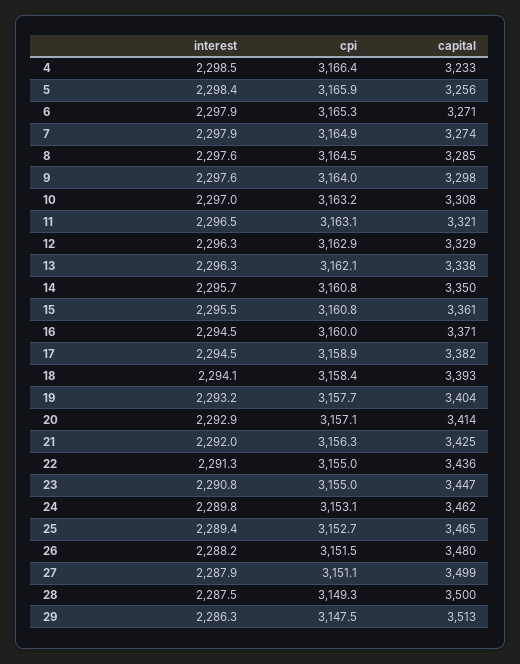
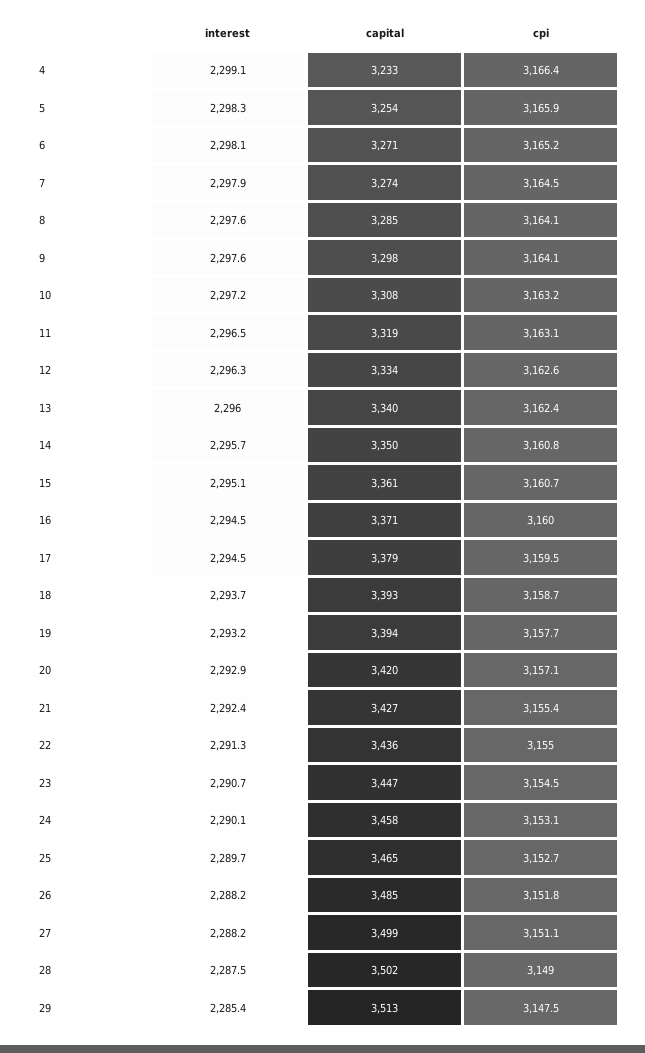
interest, 4: 2298.5 -> 2299.1
interest, 5: 2298.4 -> 2298.3
capital, 5: 3256 -> 3254
interest, 6: 2297.9 -> 2298.1
cpi, 6: 3165.3 -> 3165.2
cpi, 7: 3164.9 -> 3164.5
cpi, 8: 3164.5 -> 3164.1
cpi, 9: 3164 -> 3164.1
interest, 10: 2297 -> 2297.2
capital, 11: 3321 -> 3319
cpi, 12: 3162.9 -> 3162.6
capital, 12: 3329 -> 3334
interest, 13: 2296.3 -> 2296
cpi, 13: 3162.1 -> 3162.4
capital, 13: 3338 -> 3340
interest, 15: 2295.5 -> 2295.1
cpi, 15: 3160.8 -> 3160.7
cpi, 17: 3158.9 -> 3159.5
capital, 17: 3382 -> 3379
interest, 18: 2294.1 -> 2293.7
cpi, 18: 3158.4 -> 3158.7
capital, 19: 3404 -> 3394
capital, 20: 3414 -> 3420
interest, 21: 2292 -> 2292.4
cpi, 21: 3156.3 -> 3155.4
capital, 21: 3425 -> 3427
interest, 23: 2290.8 -> 2290.7
cpi, 23: 3155 -> 3154.5
interest, 24: 2289.8 -> 2290.1
capital, 24: 3462 -> 3458
interest, 25: 2289.4 -> 2289.7
cpi, 26: 3151.5 -> 3151.8
capital, 26: 3480 -> 3485
interest, 27: 2287.9 -> 2288.2
cpi, 28: 3149.3 -> 3149
capital, 28: 3500 -> 3502
interest, 29: 2286.3 -> 2285.4

